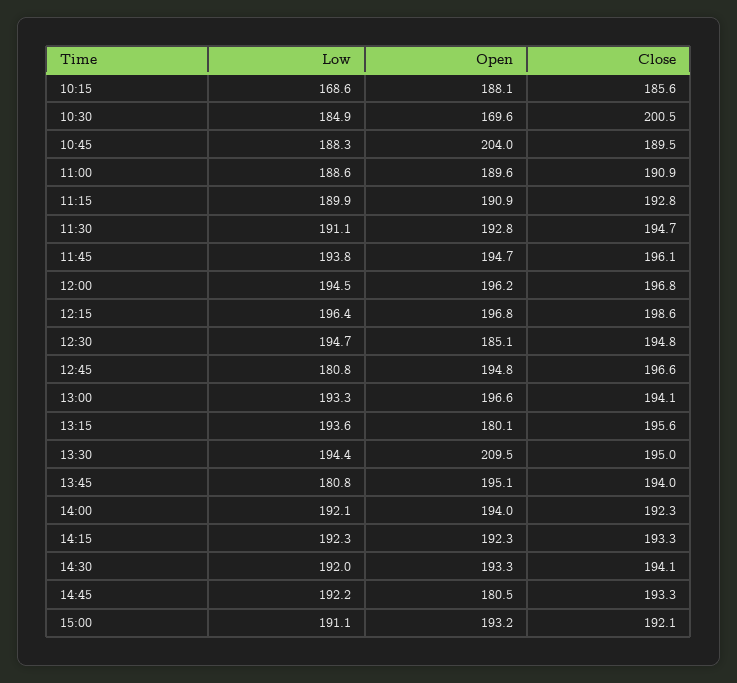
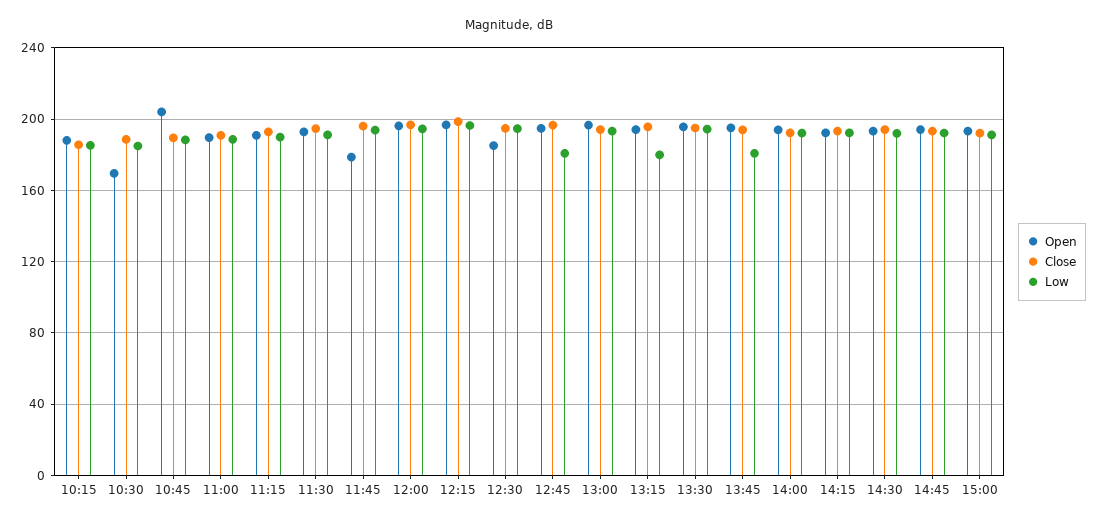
Low, 10:15: 168.6 -> 185
Close, 10:30: 200.5 -> 190
Open, 11:45: 194.7 -> 180
Low, 13:15: 193.6 -> 180
Open, 13:15: 180.1 -> 195
Open, 13:30: 209.5 -> 195
Open, 14:45: 180.5 -> 195

